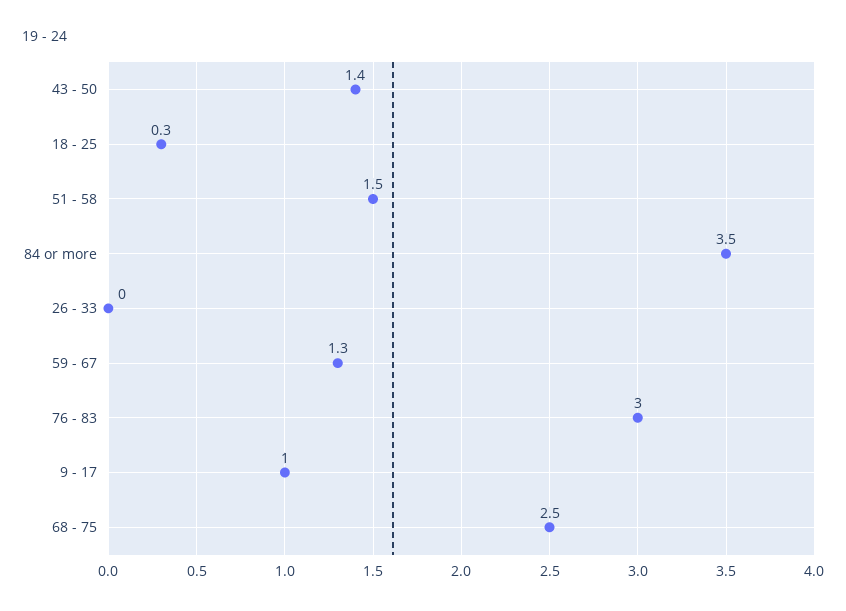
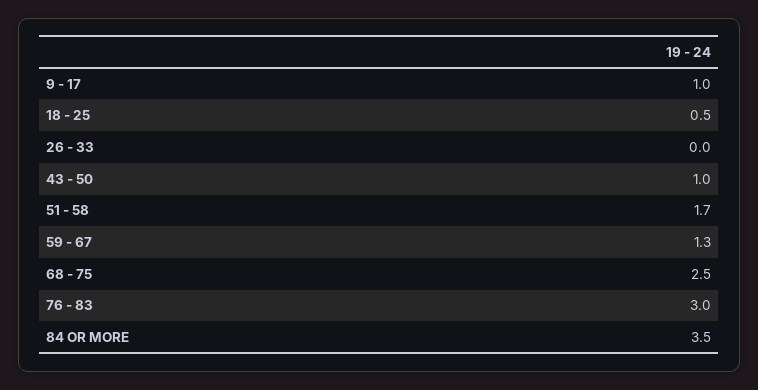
43 - 50: 1.4 -> 1
18 - 25: 0.3 -> 0.5
51 - 58: 1.5 -> 1.7

